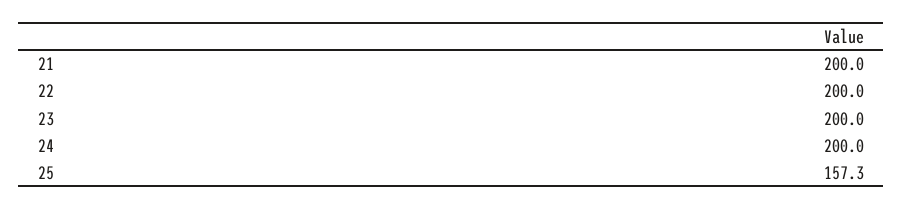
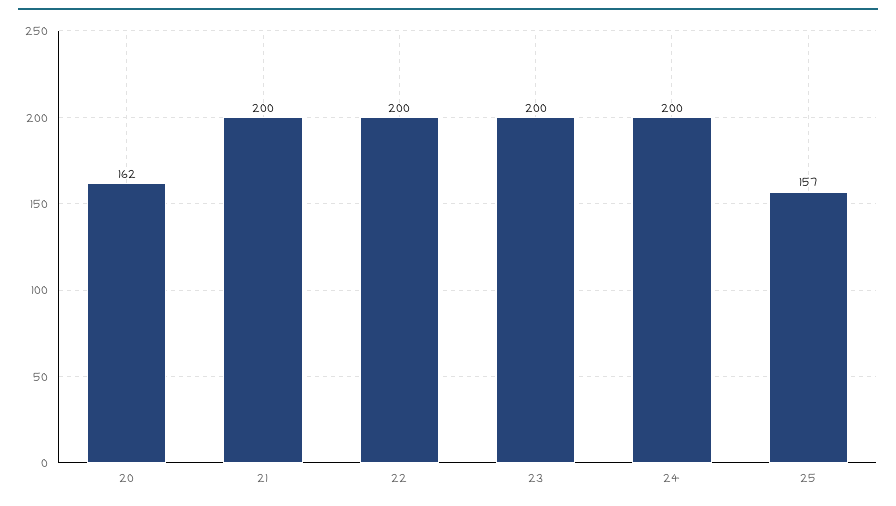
20: none -> 162

